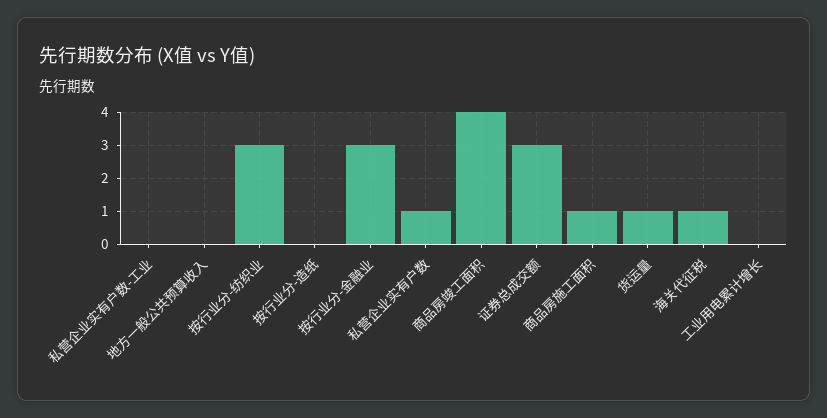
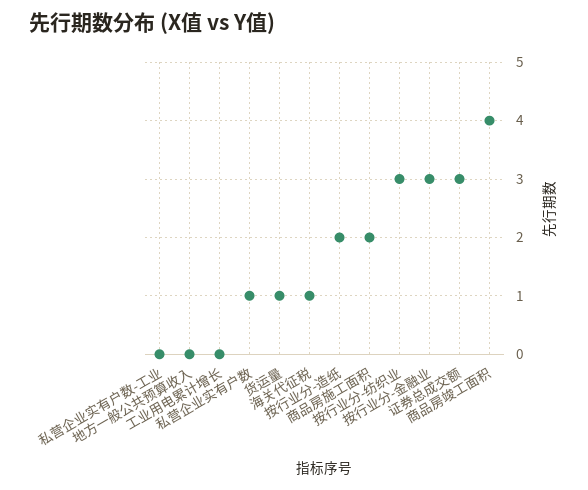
按行业分-造纸: 0 -> 2
商品房施工面积: 1 -> 2

